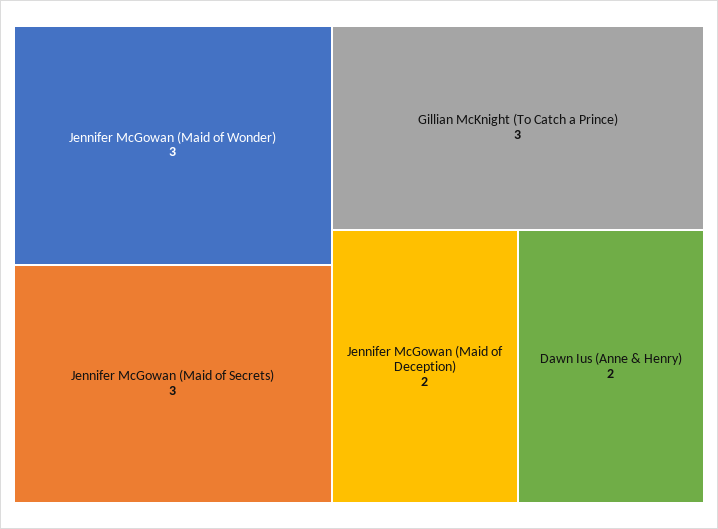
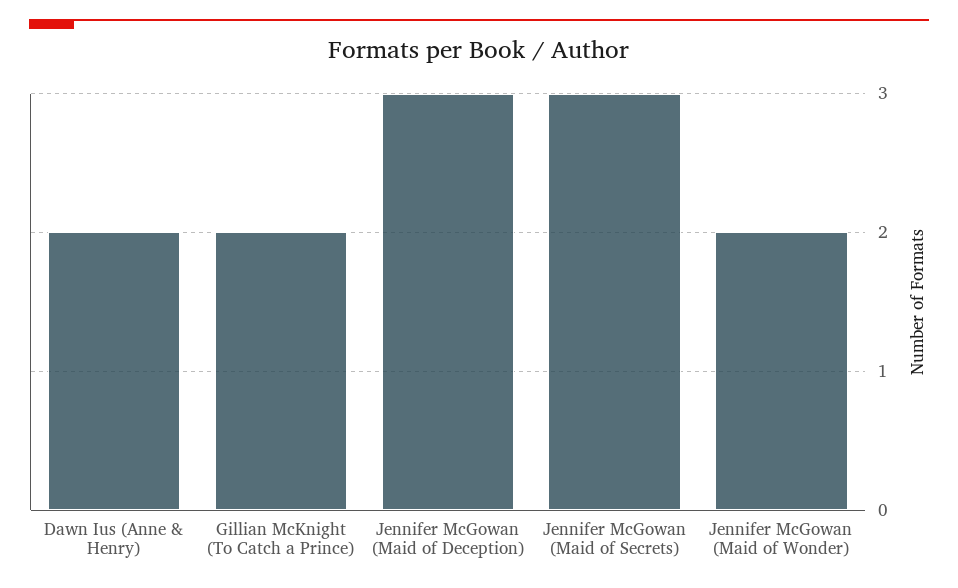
Jennifer McGowan (Maid of Wonder): 3 -> 2
Gillian McKnight (To Catch a Prince): 3 -> 2
Jennifer McGowan (Maid of Deception): 2 -> 3

